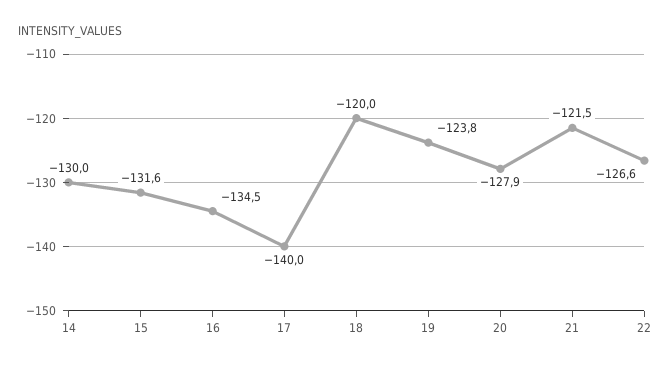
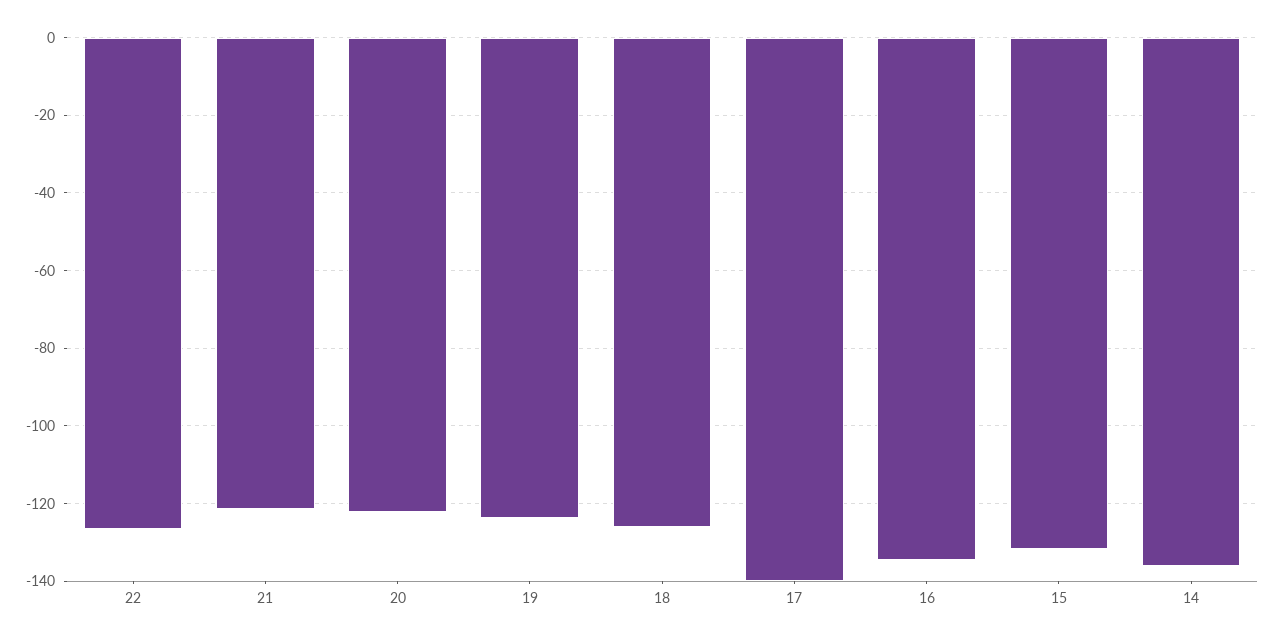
14: -130 -> -136
18: -120 -> -126
20: -127.9 -> -122

